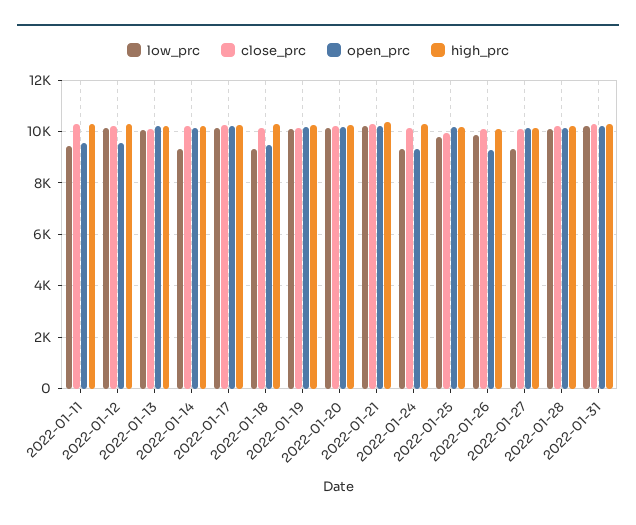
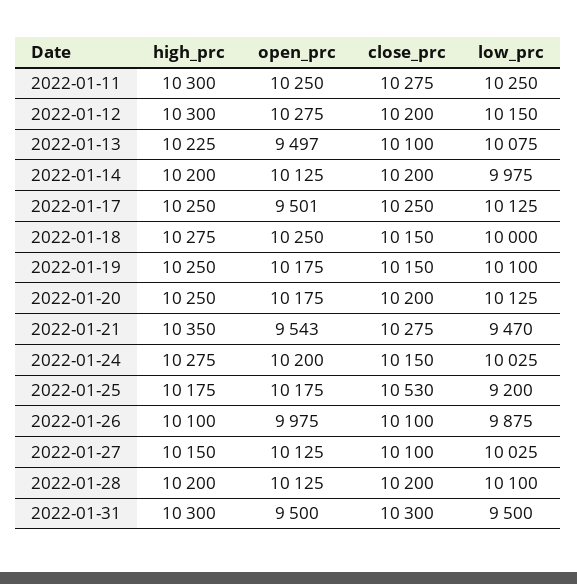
low_prc, 2022-01-11: 9500 -> 10250
open_prc, 2022-01-11: 9500 -> 10250
open_prc, 2022-01-12: 9500 -> 10275
open_prc, 2022-01-13: 10250 -> 9497
low_prc, 2022-01-14: 9250 -> 9975
open_prc, 2022-01-17: 10250 -> 9501
low_prc, 2022-01-18: 9250 -> 10000
open_prc, 2022-01-18: 9500 -> 10250
low_prc, 2022-01-21: 10250 -> 9470
open_prc, 2022-01-21: 10250 -> 9543
low_prc, 2022-01-24: 9250 -> 10025
open_prc, 2022-01-24: 9250 -> 10200
low_prc, 2022-01-25: 9750 -> 9200
close_prc, 2022-01-25: 10000 -> 10530
open_prc, 2022-01-26: 9250 -> 9975
low_prc, 2022-01-27: 9250 -> 10025
low_prc, 2022-01-31: 10250 -> 9500
open_prc, 2022-01-31: 10250 -> 9500

